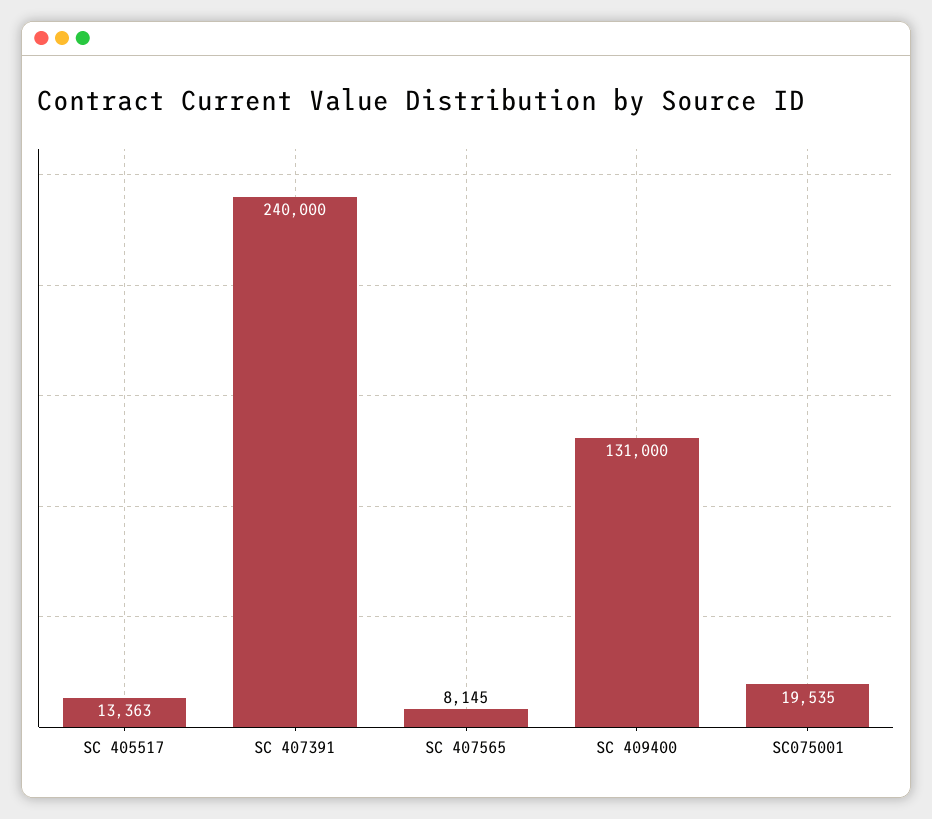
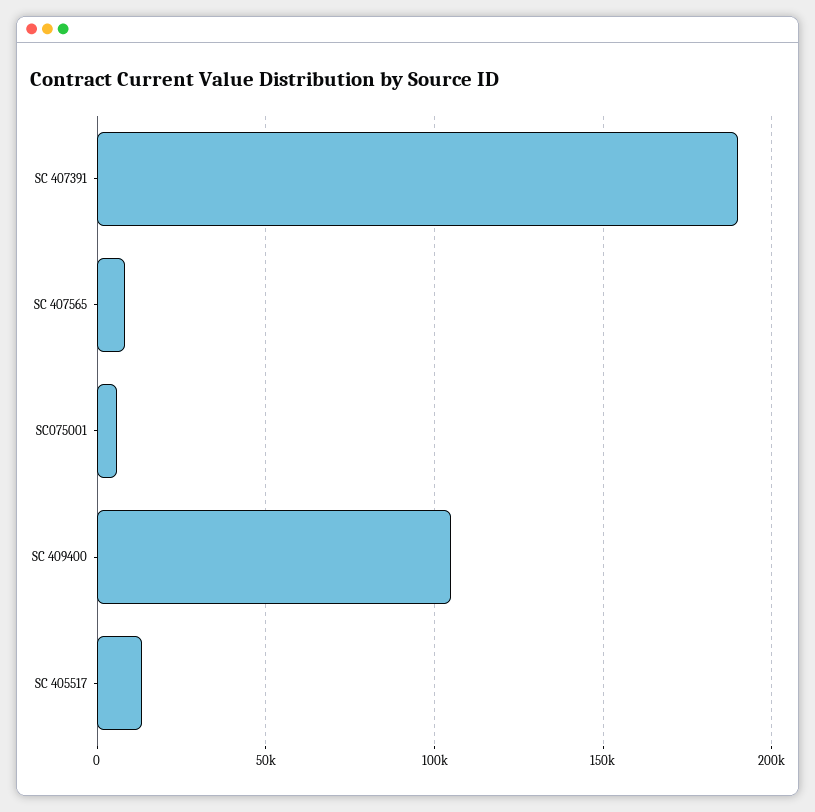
SC 407391: 240000 -> 190000
SC 409400: 131000 -> 105000
SC075001: 19535 -> 5000

